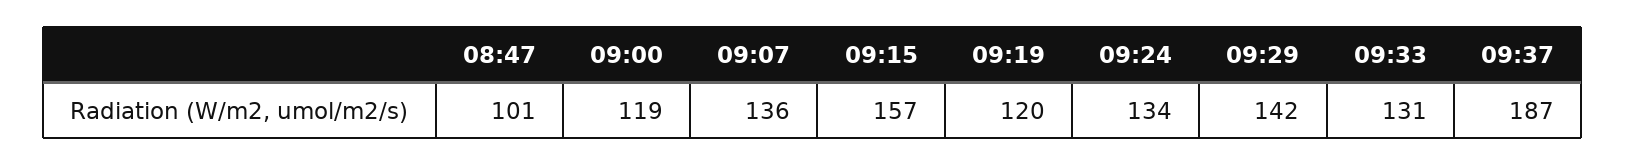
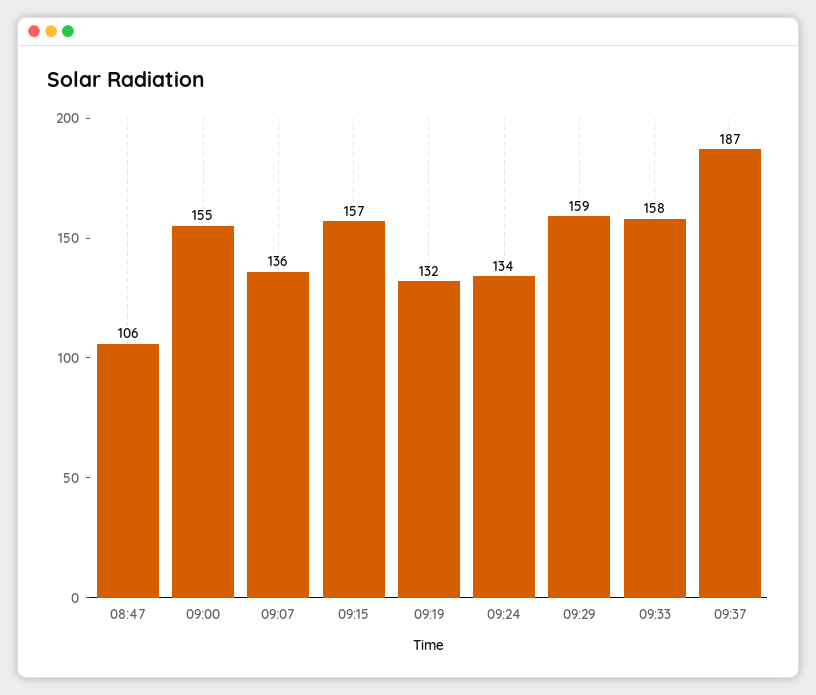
08:47: 101 -> 106
09:00: 119 -> 155
09:19: 120 -> 132
09:29: 142 -> 159
09:33: 131 -> 158

